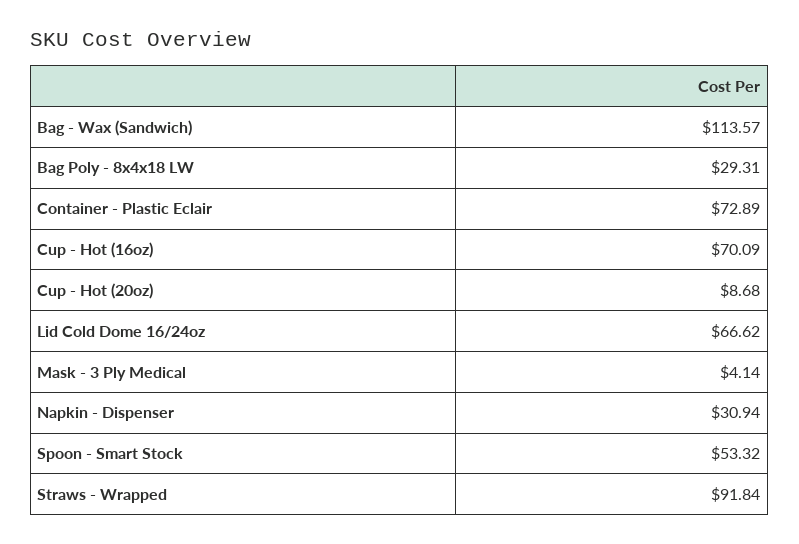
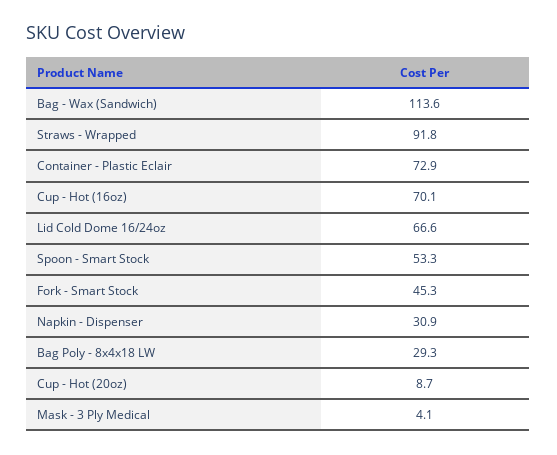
Fork - Smart Stock: none -> 45.3

